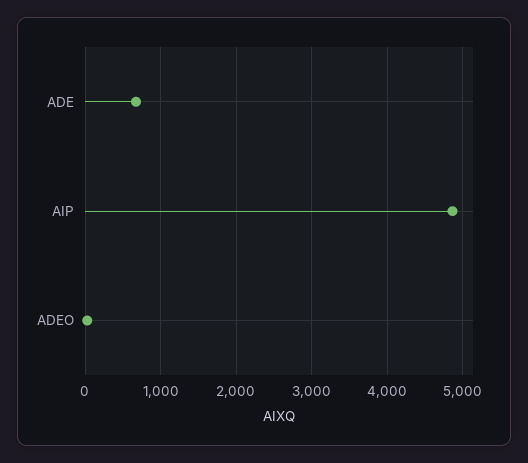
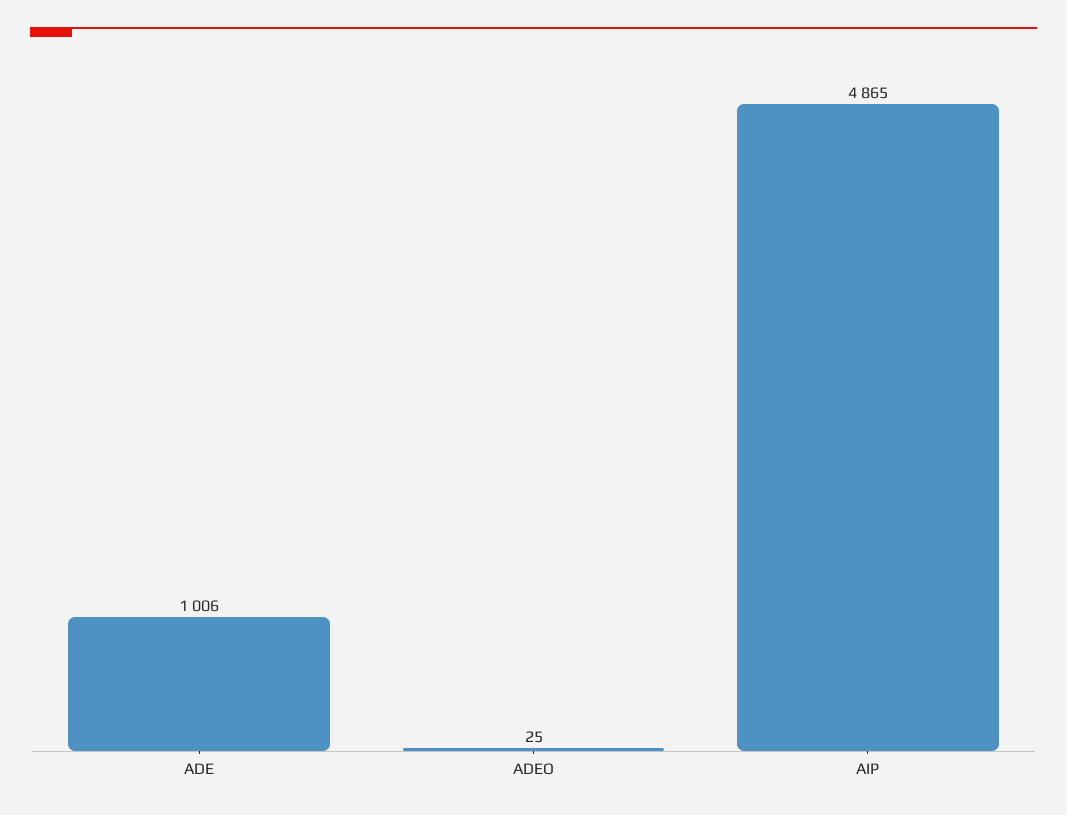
ADE: 700 -> 1006

